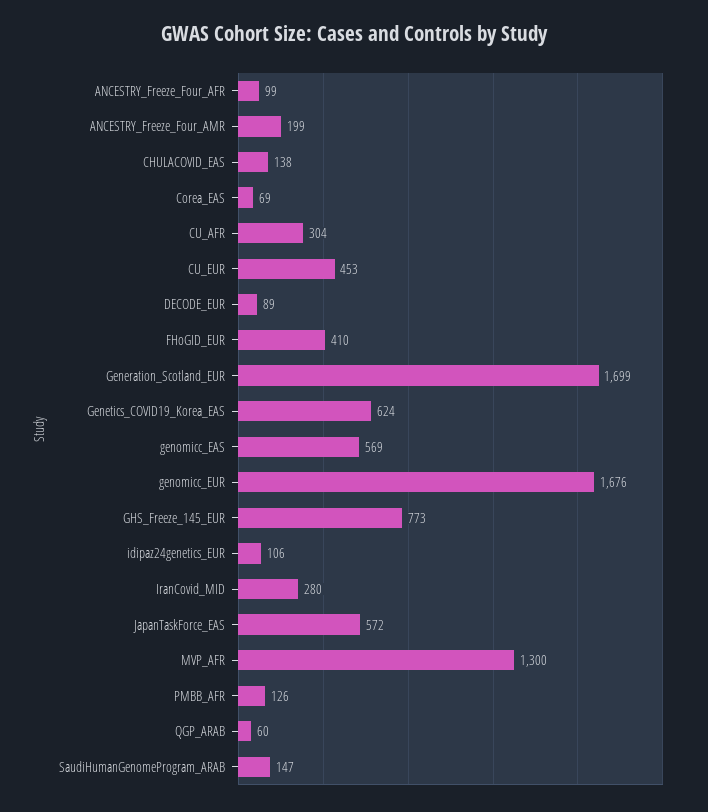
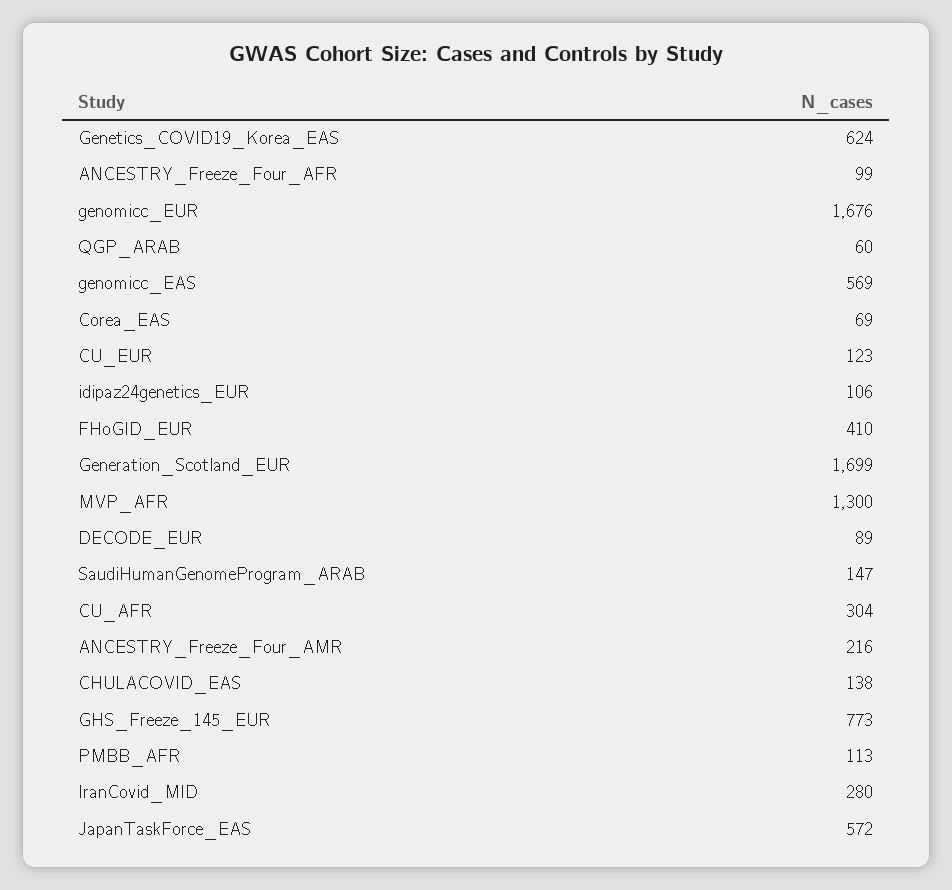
ANCESTRY_Freeze_Four_AMR: 199 -> 216
CU_EUR: 453 -> 123
PMBB_AFR: 126 -> 113

